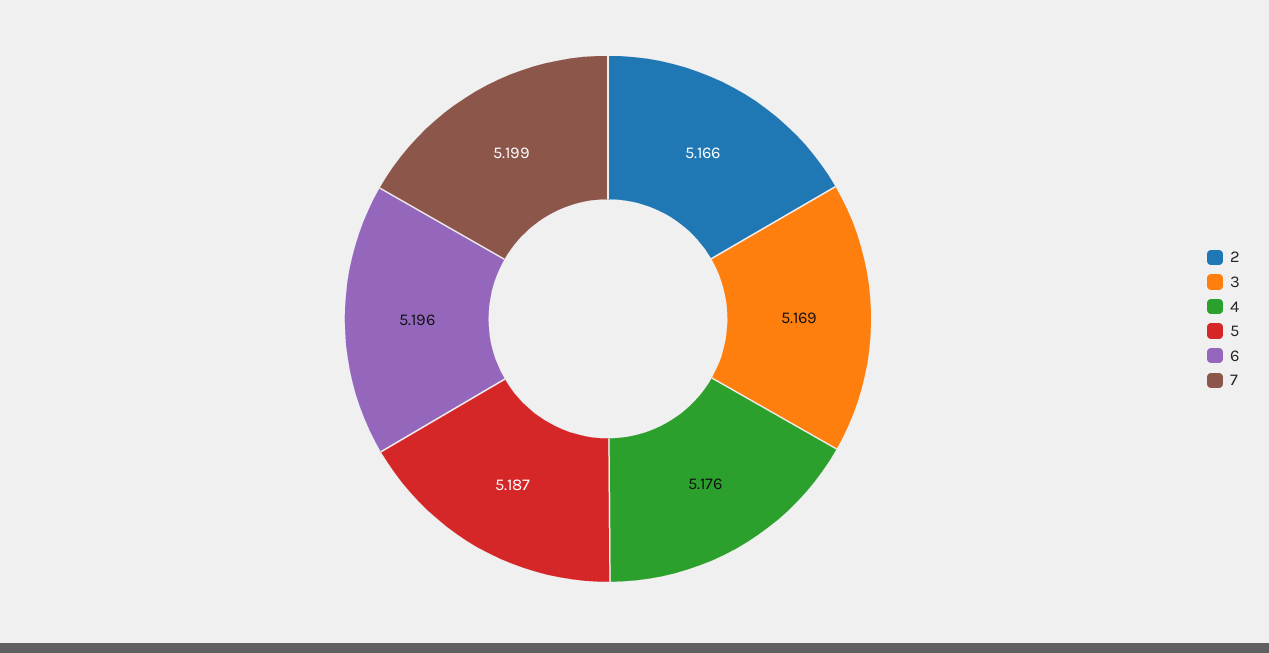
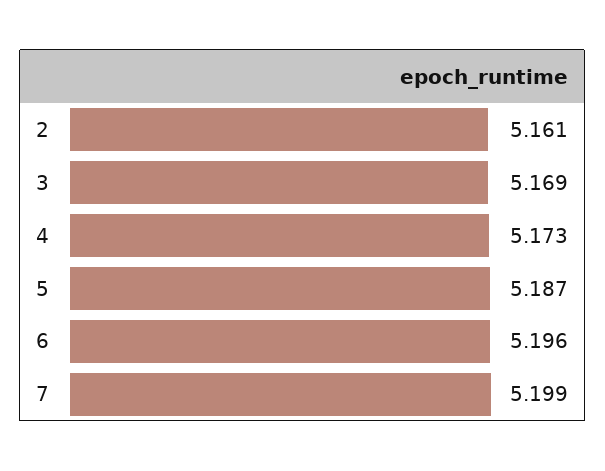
2: 5.166 -> 5.161
4: 5.176 -> 5.173

